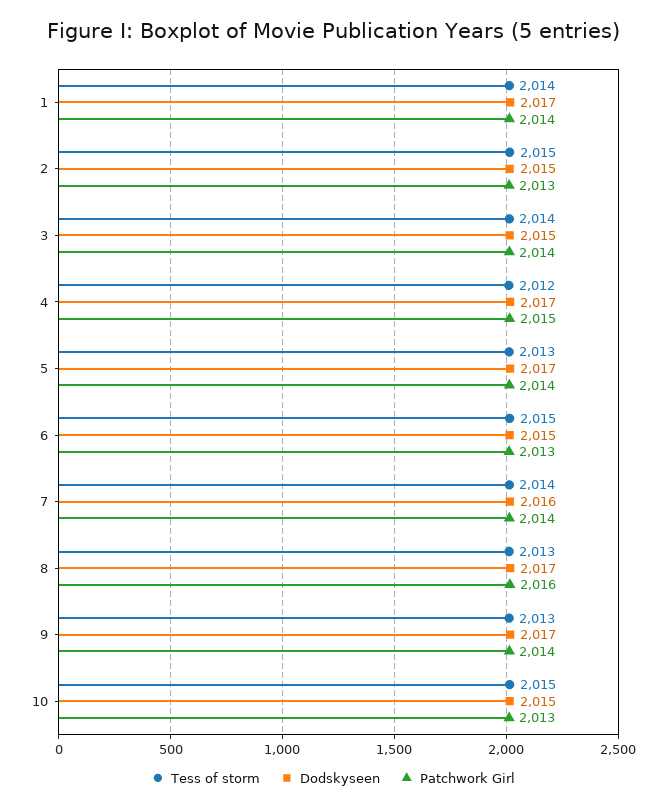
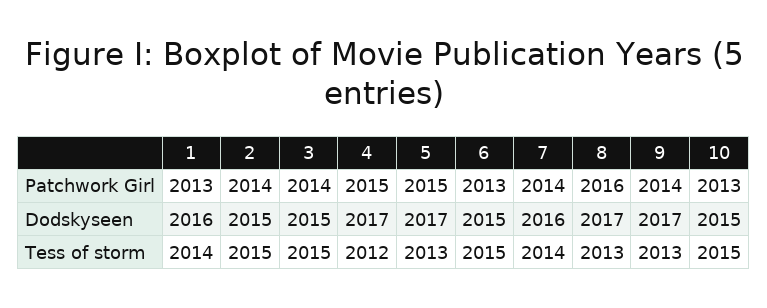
Dodskyseen, 1: 2017 -> 2016
Patchwork Girl, 1: 2014 -> 2013
Patchwork Girl, 2: 2013 -> 2014
Tess of storm, 3: 2014 -> 2015
Patchwork Girl, 5: 2014 -> 2015

